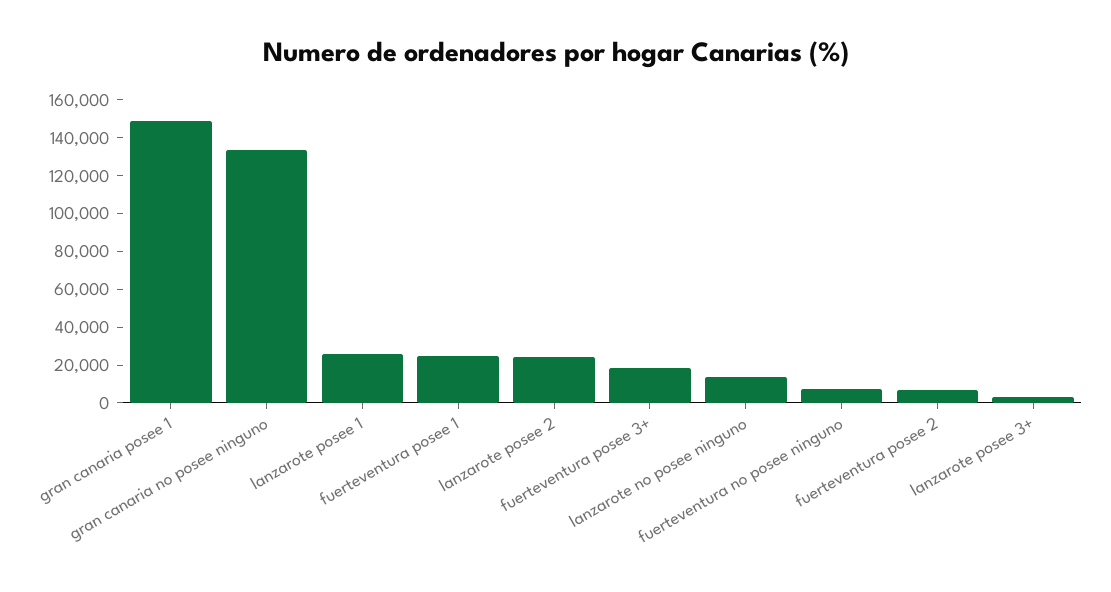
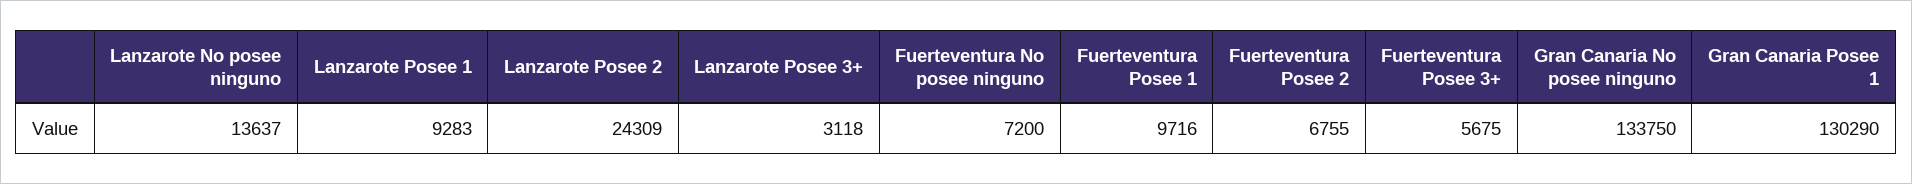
gran canaria posee 1: 150000 -> 130290
lanzarote posee 1: 25000 -> 9283
fuerteventura posee 1: 25000 -> 9716
fuerteventura posee 3+: 20000 -> 5675

